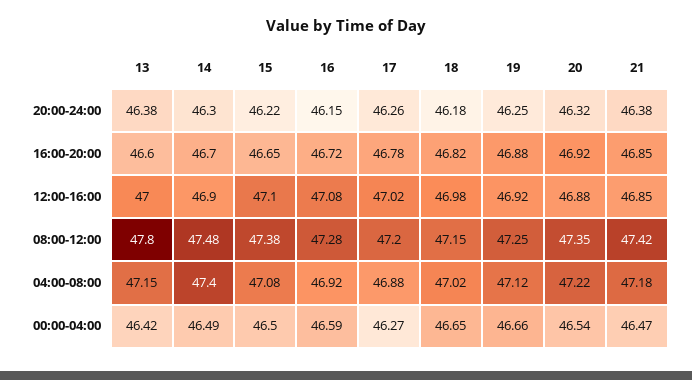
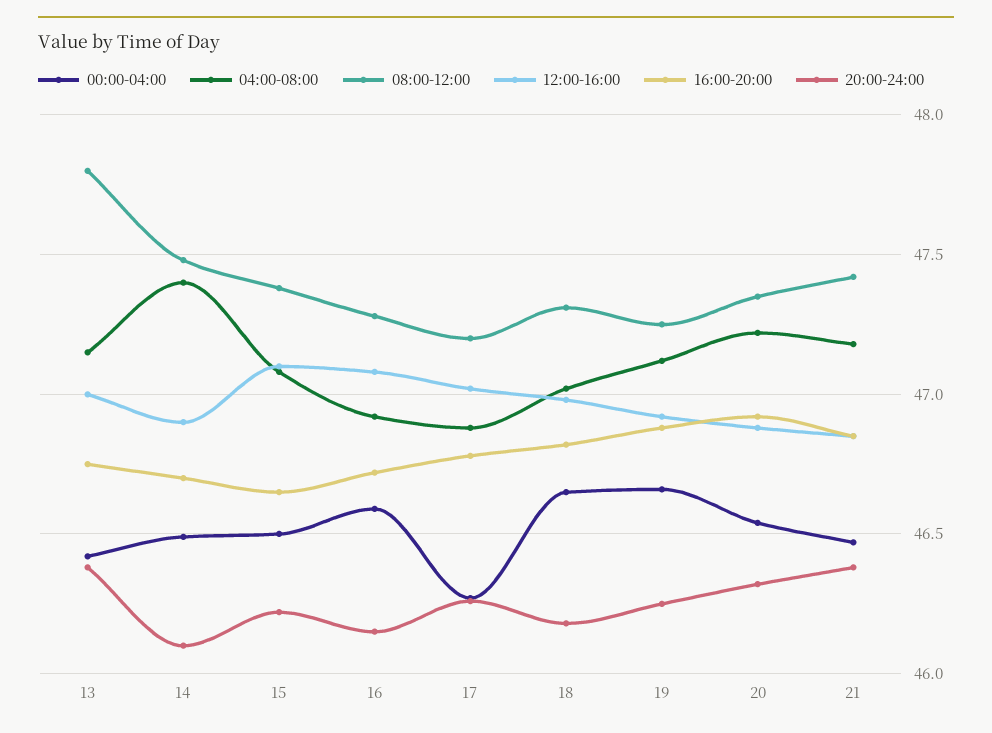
20:00-24:00, 14: 46.3 -> 46.1
16:00-20:00, 13: 46.6 -> 46.75
08:00-12:00, 18: 47.15 -> 47.3

